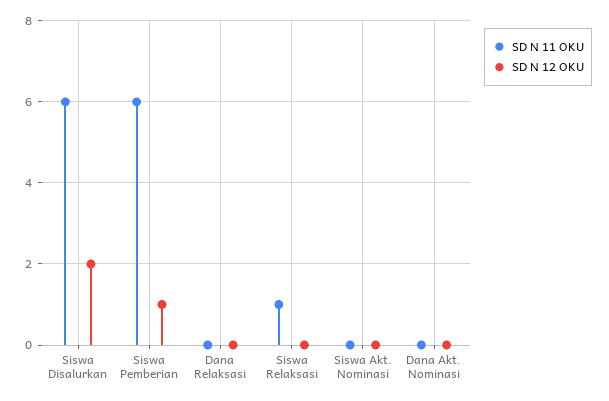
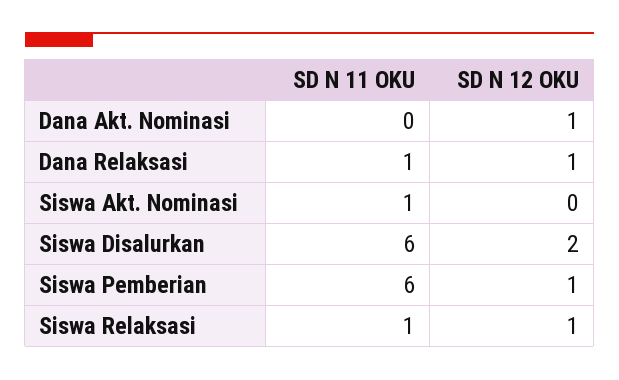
SD N 11 OKU, Dana Relaksasi: 0 -> 1
SD N 12 OKU, Dana Relaksasi: 0 -> 1
SD N 12 OKU, Siswa Relaksasi: 0 -> 1
SD N 11 OKU, Siswa Akt. Nominasi: 0 -> 1
SD N 12 OKU, Dana Akt. Nominasi: 0 -> 1

